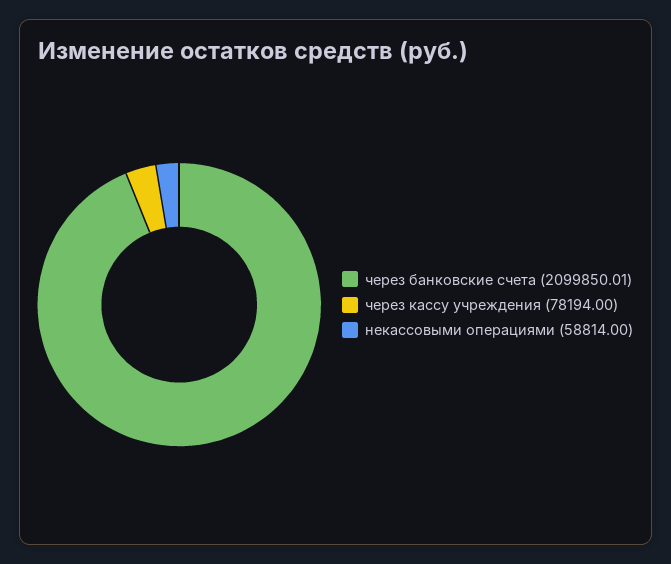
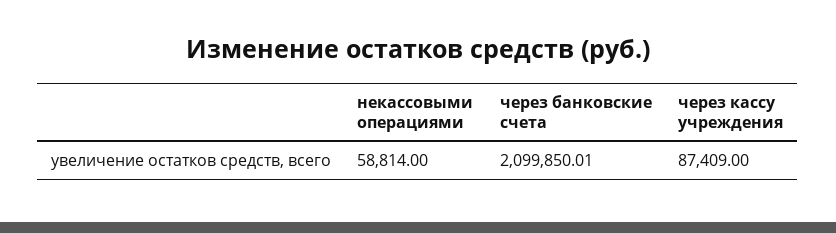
через кассу учреждения: 78194 -> 87409

